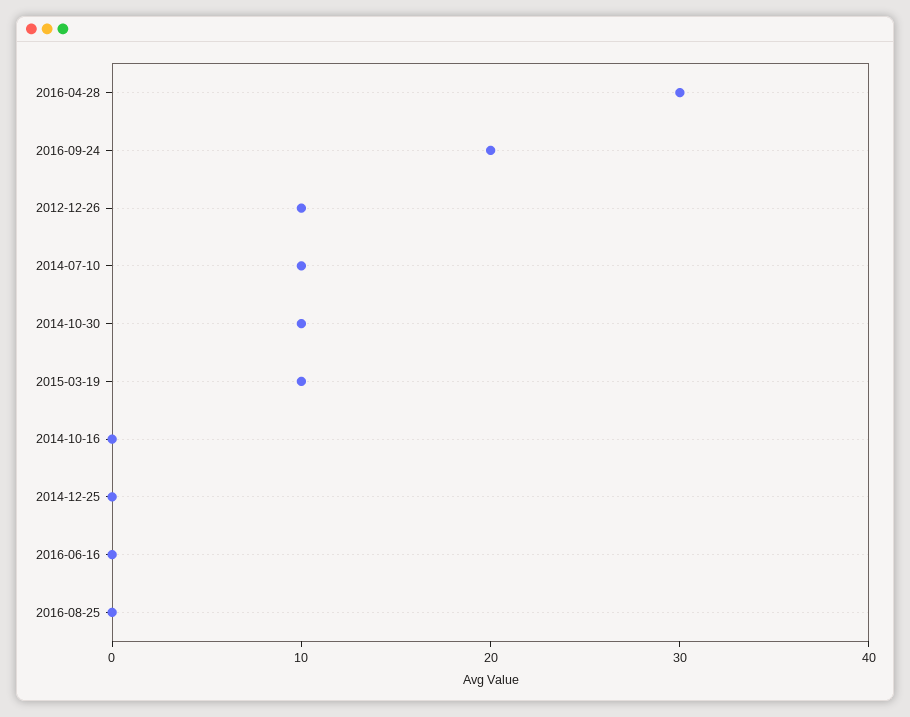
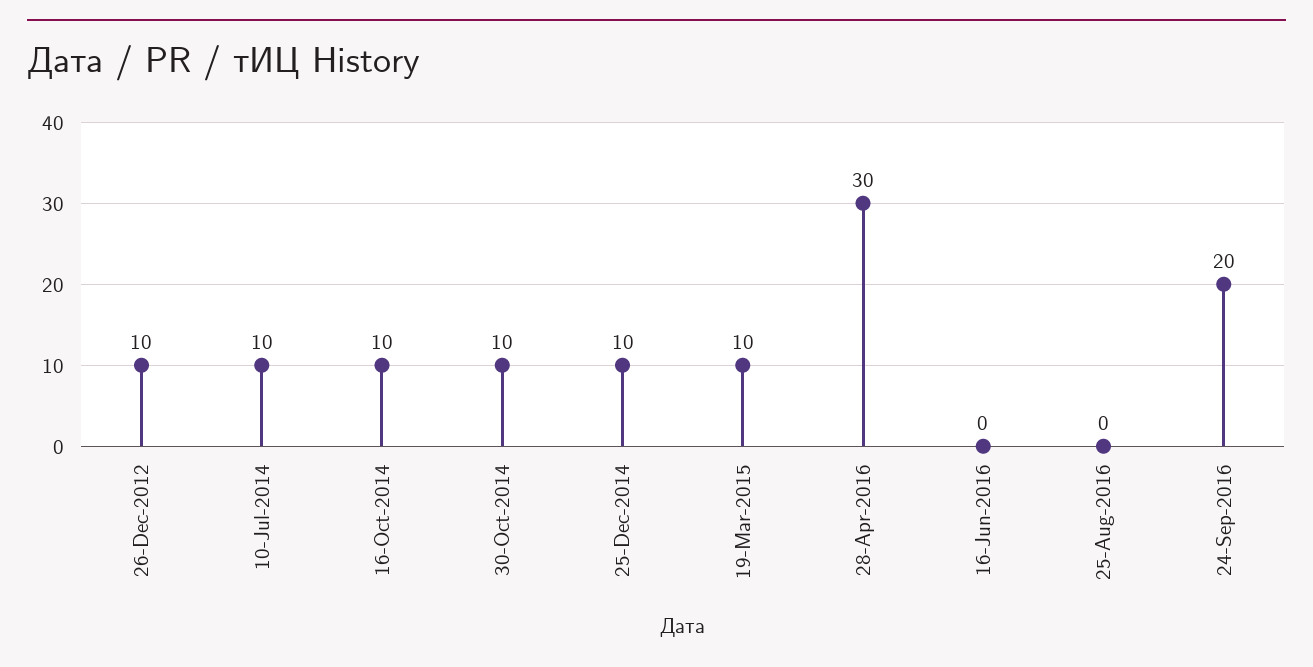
2014-10-16: 0 -> 10
2014-12-25: 0 -> 10

